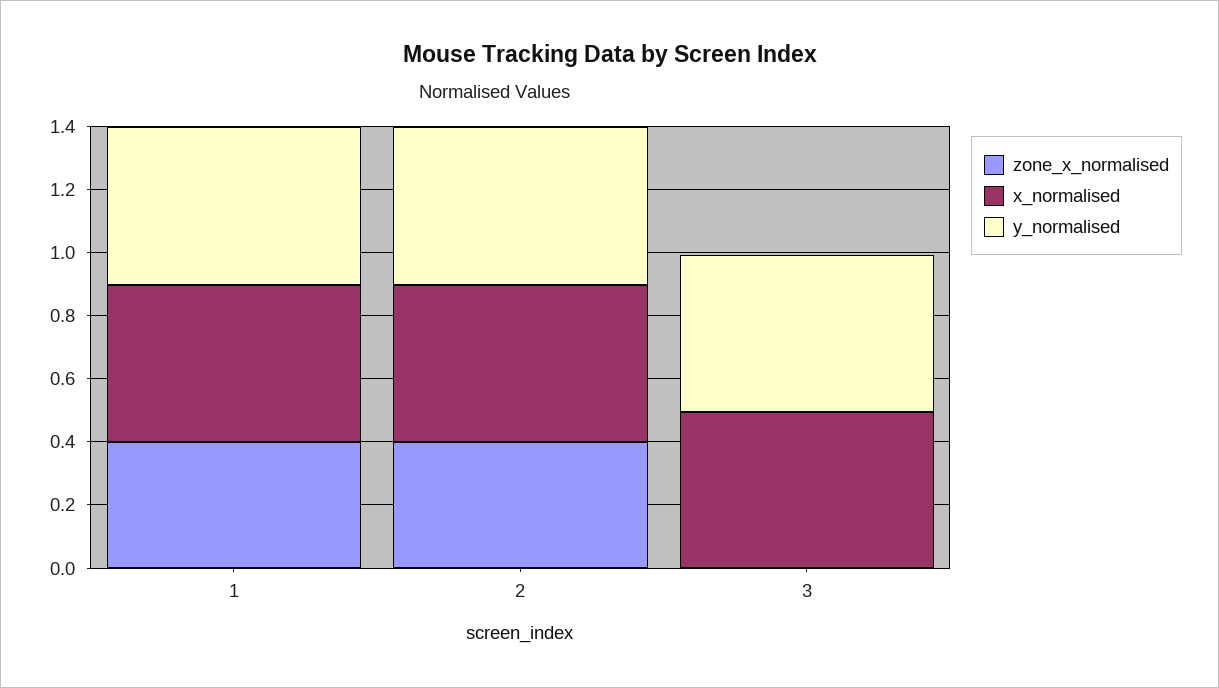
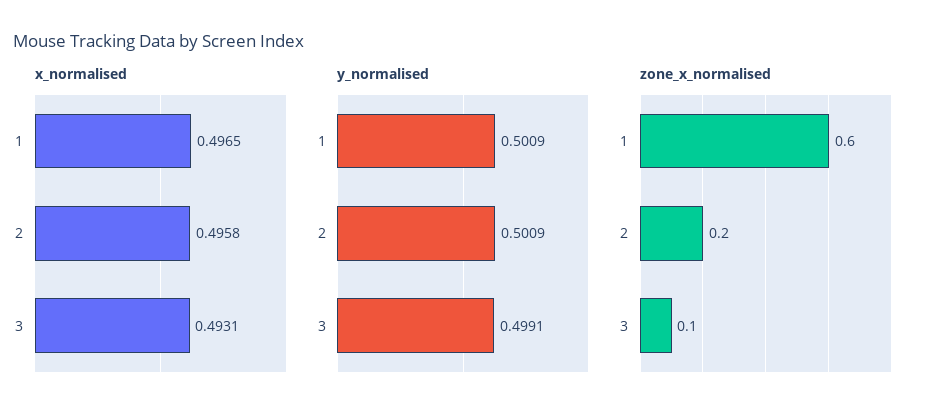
zone_x_normalised, 1: 0.4 -> 0.6
zone_x_normalised, 2: 0.4 -> 0.2
zone_x_normalised, 3: 0 -> 0.1

